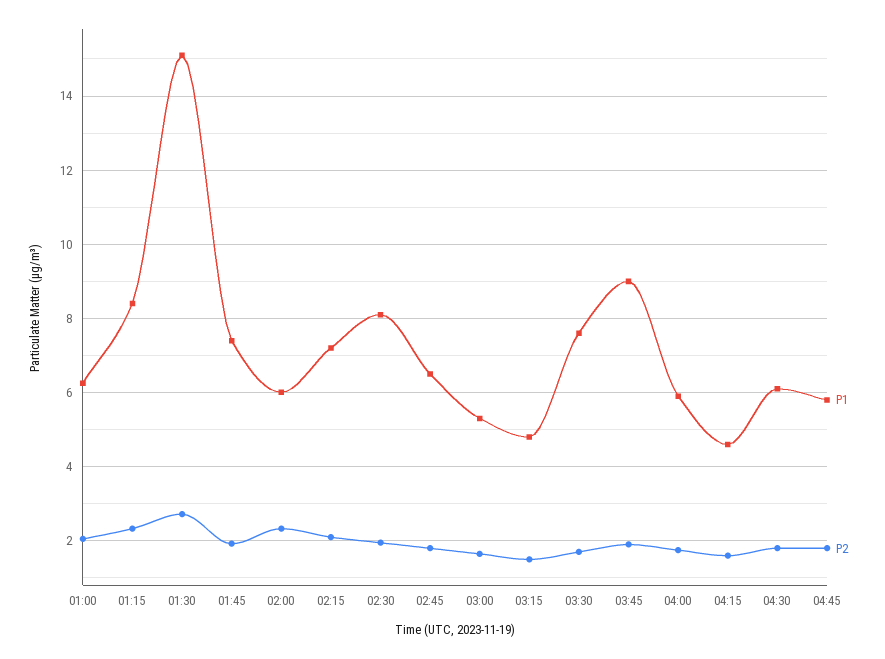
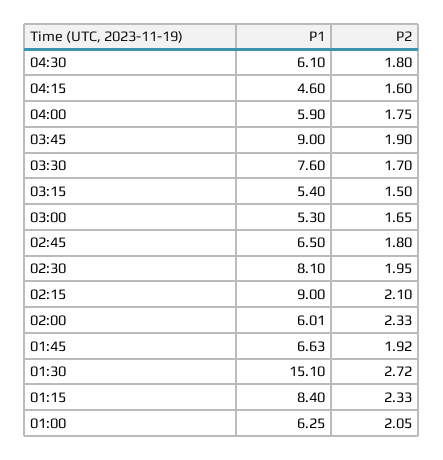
P1, 01:45: 7.4 -> 6.63
P1, 02:15: 7.2 -> 9
P1, 03:15: 4.8 -> 5.4
P1, 04:45: 5.8 -> none
P2, 04:45: 1.8 -> none

